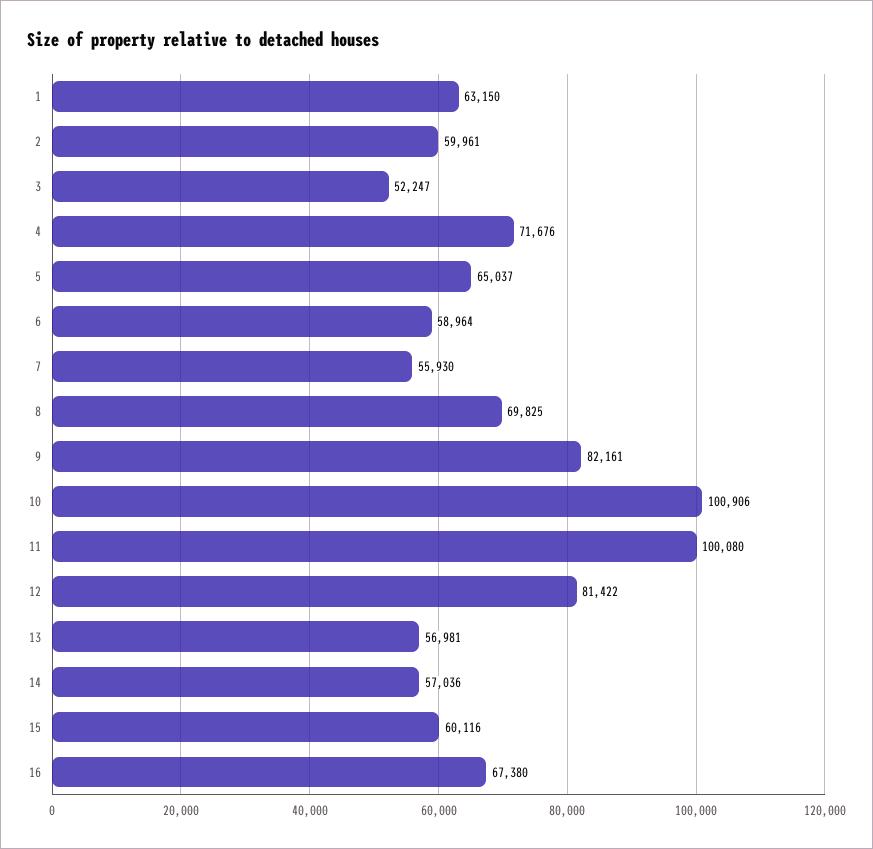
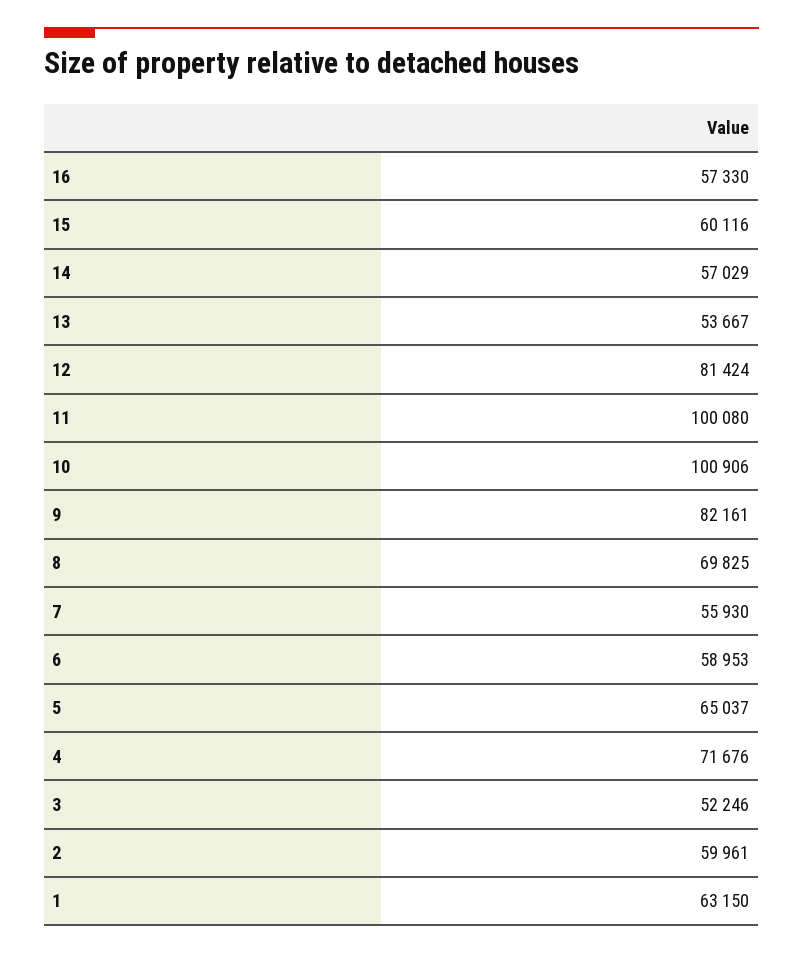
3: 52247 -> 52246
6: 58964 -> 58953
12: 81422 -> 81424
13: 56981 -> 53667
14: 57036 -> 57029
16: 67380 -> 57330

